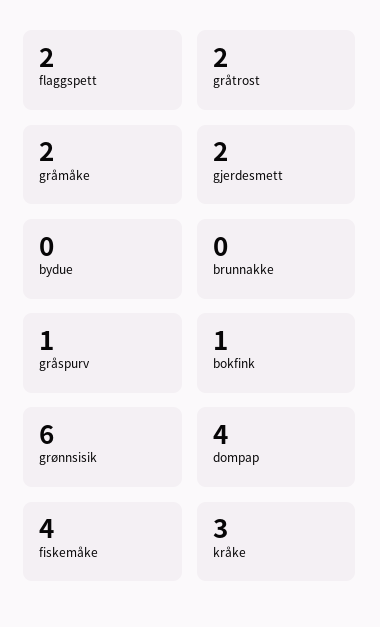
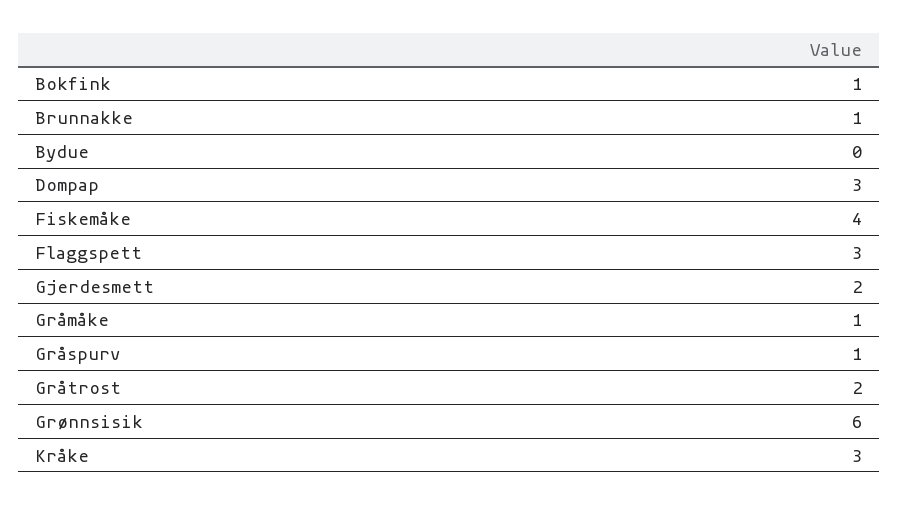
flaggspett: 2 -> 3
gråmåke: 2 -> 1
brunnakke: 0 -> 1
dompap: 4 -> 3

